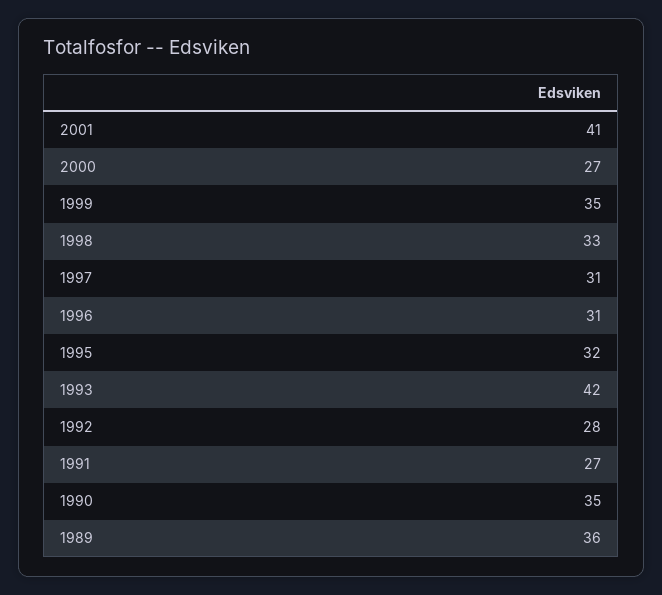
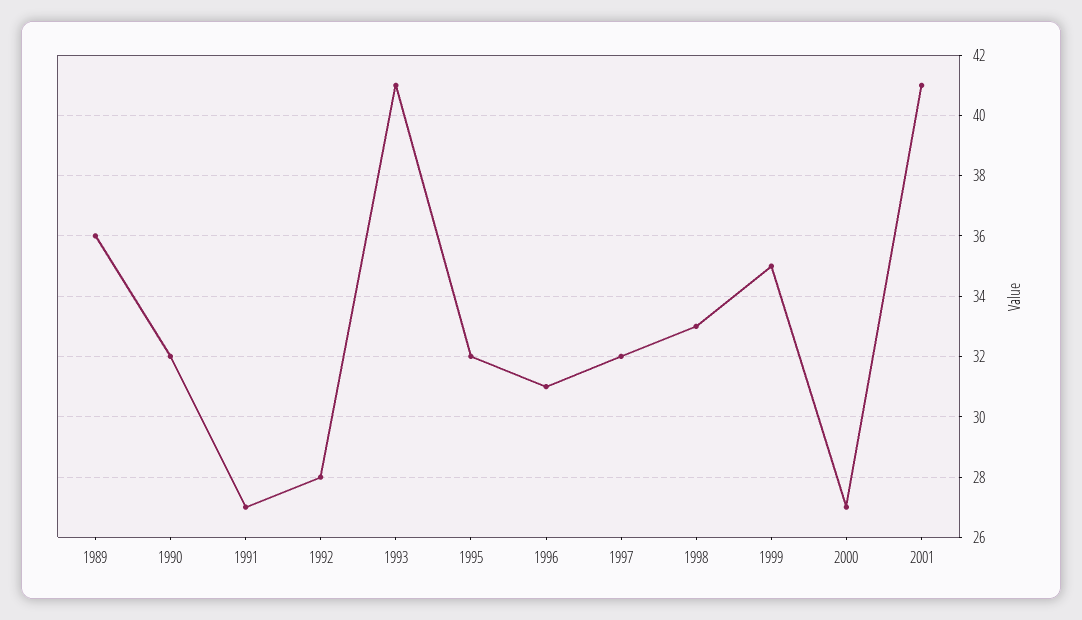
1997: 31 -> 32
1993: 42 -> 41
1990: 35 -> 32

